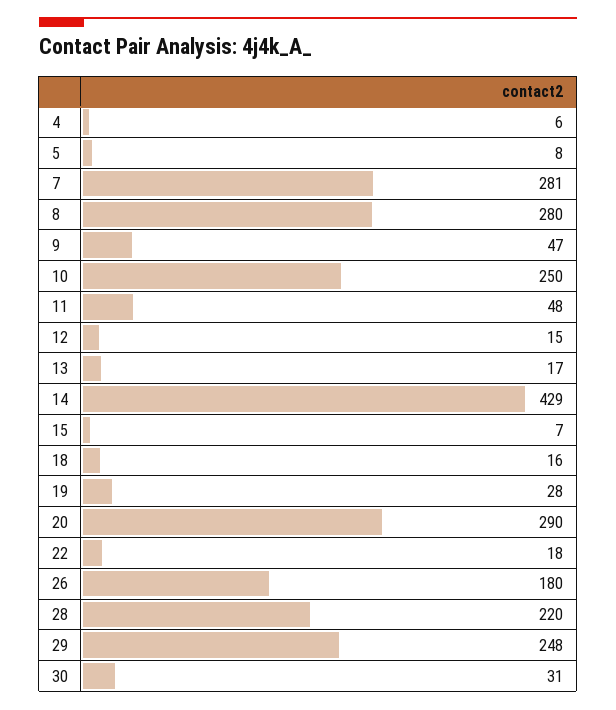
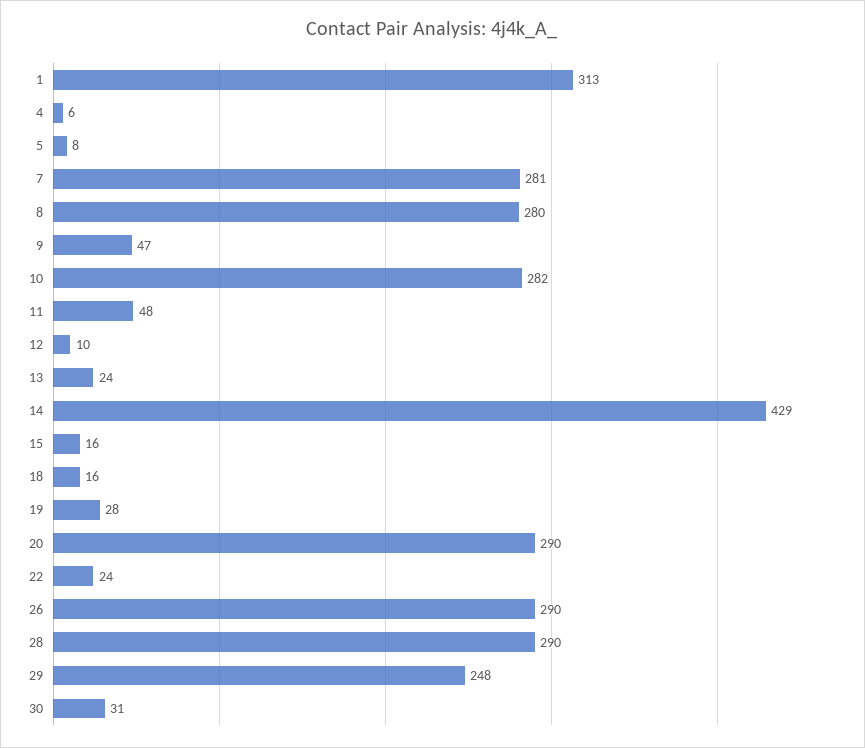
10: 250 -> 282
12: 15 -> 10
13: 17 -> 24
15: 7 -> 16
22: 18 -> 24
26: 180 -> 290
28: 220 -> 290
1: none -> 313

